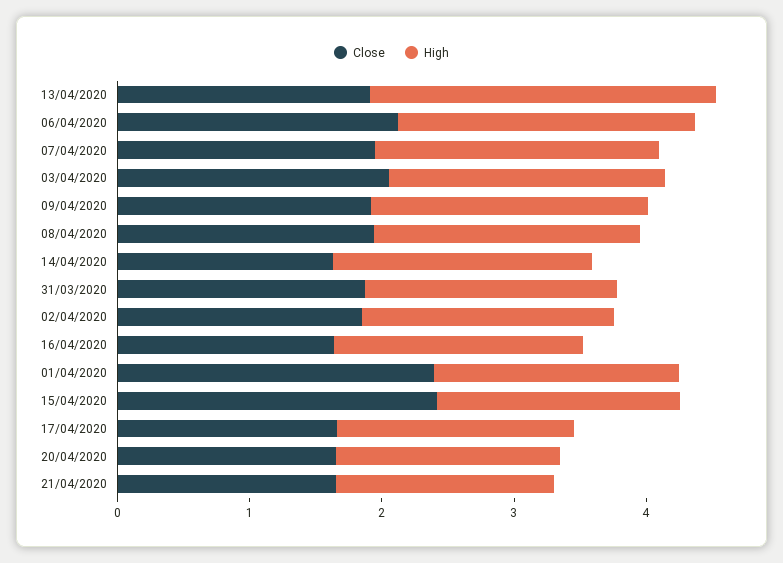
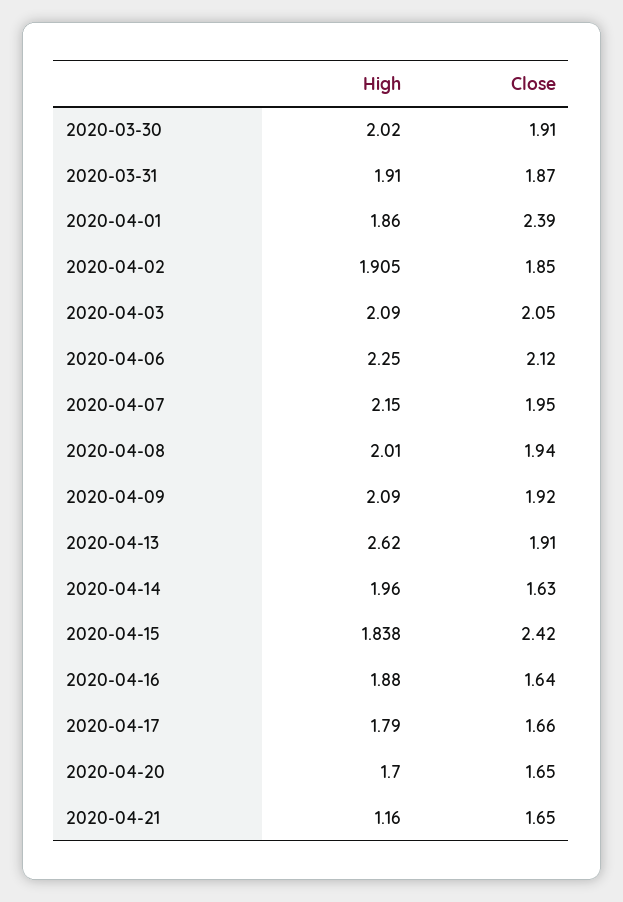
High, 21/04/2020: 1.6 -> 1.16
High, 2020-03-30: none -> 2.02
Close, 2020-03-30: none -> 1.91

